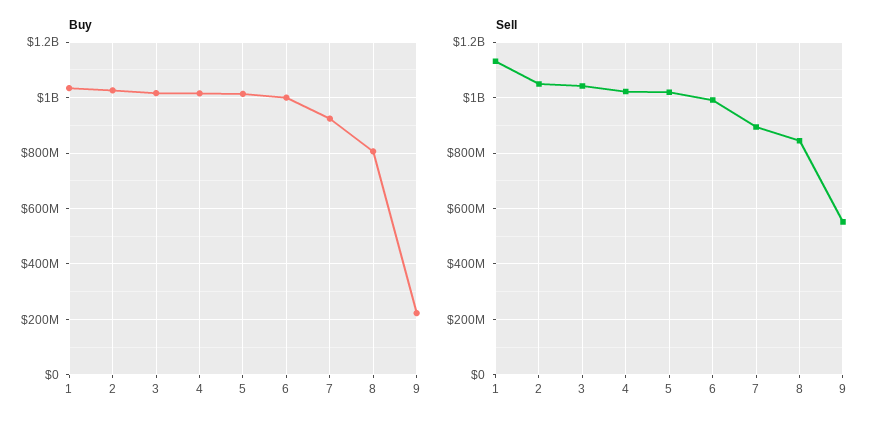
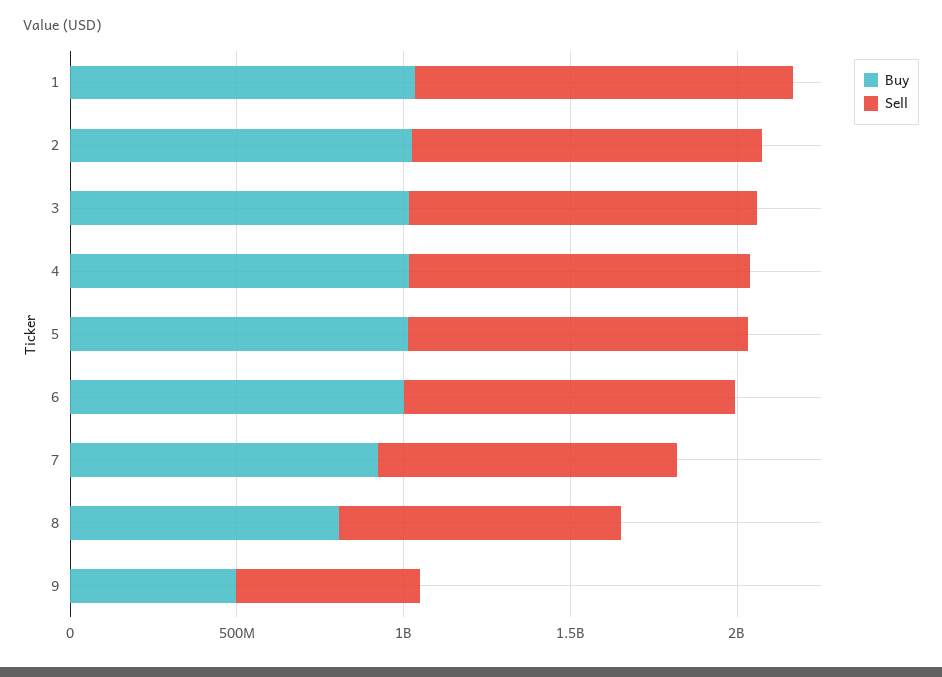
Buy, 9: 225000000 -> 500000000

